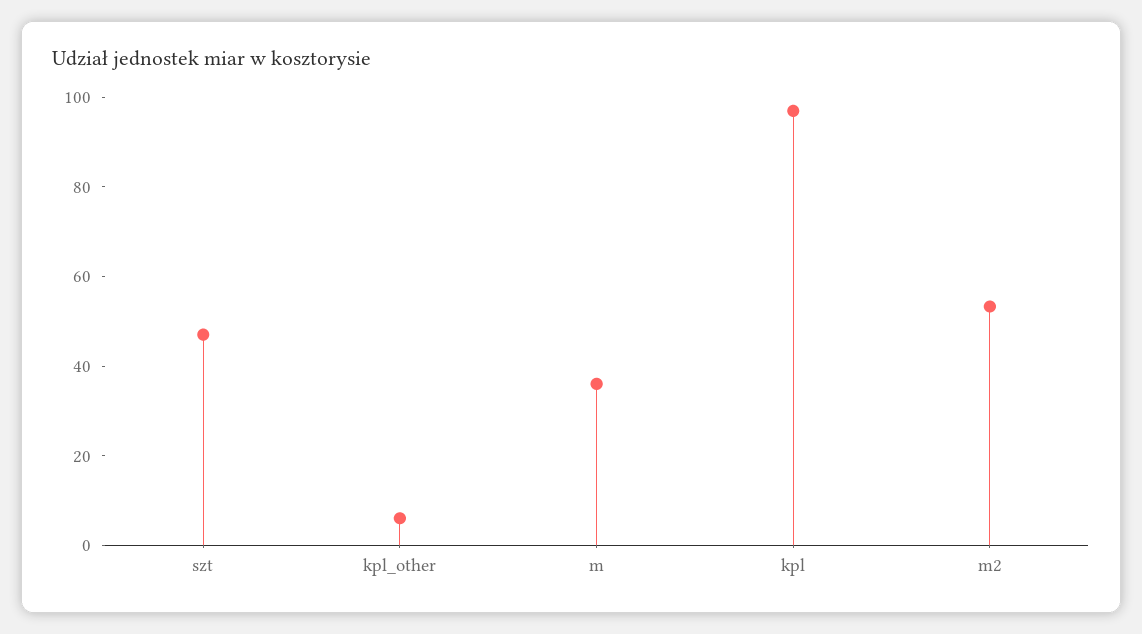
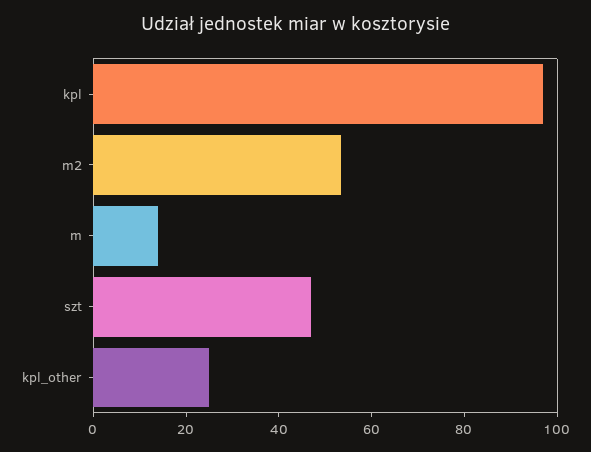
kpl_other: 5 -> 25
m: 35 -> 15

